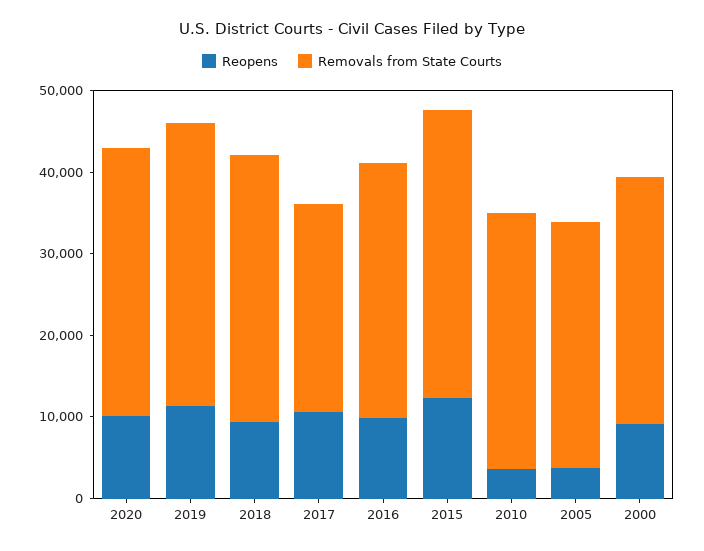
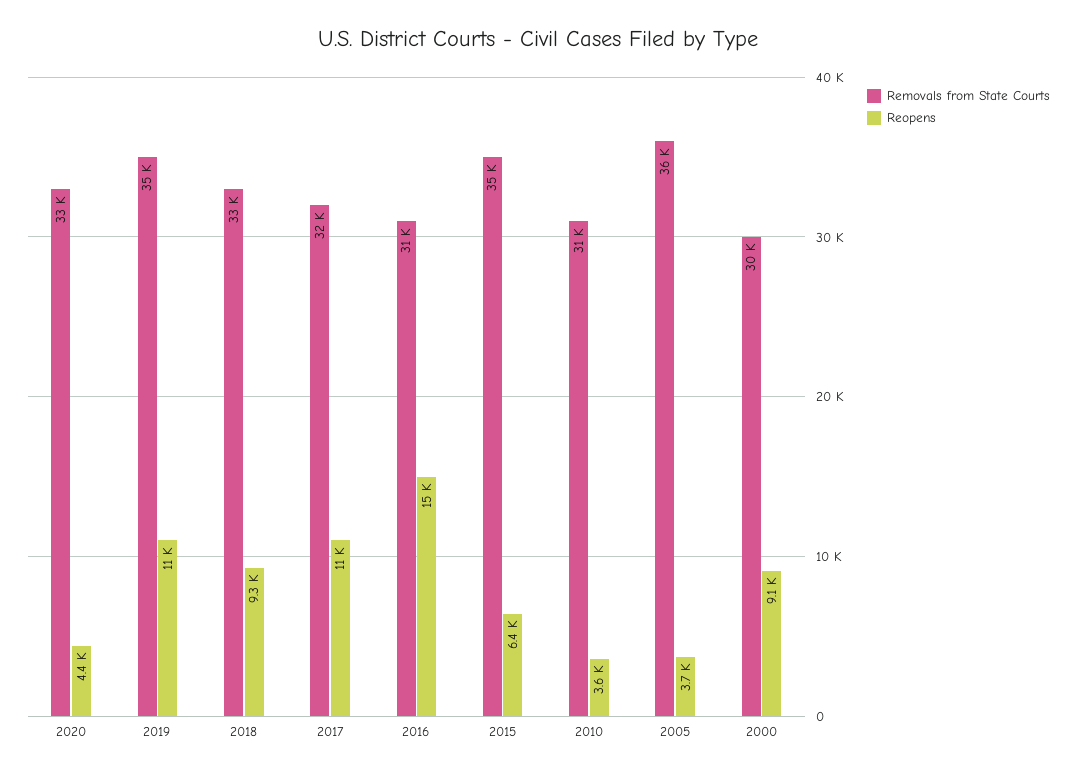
Reopens, 2020: 10000 -> 4400
Removals from State Courts, 2017: 26000 -> 32000
Reopens, 2016: 10000 -> 15000
Reopens, 2015: 12000 -> 6400
Removals from State Courts, 2005: 30000 -> 36000

